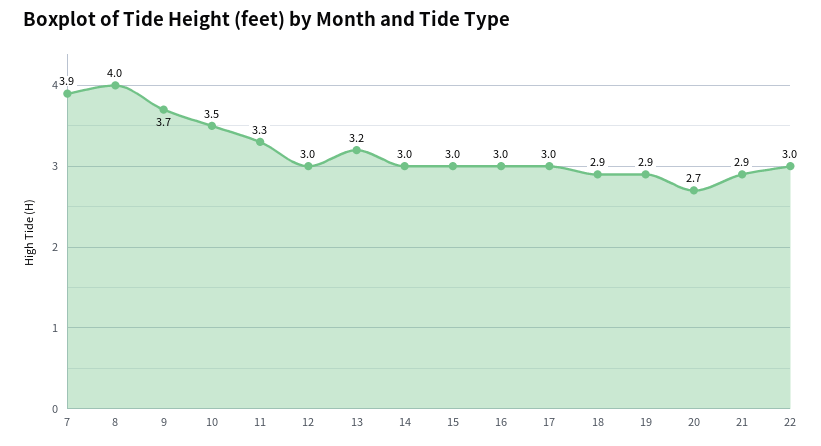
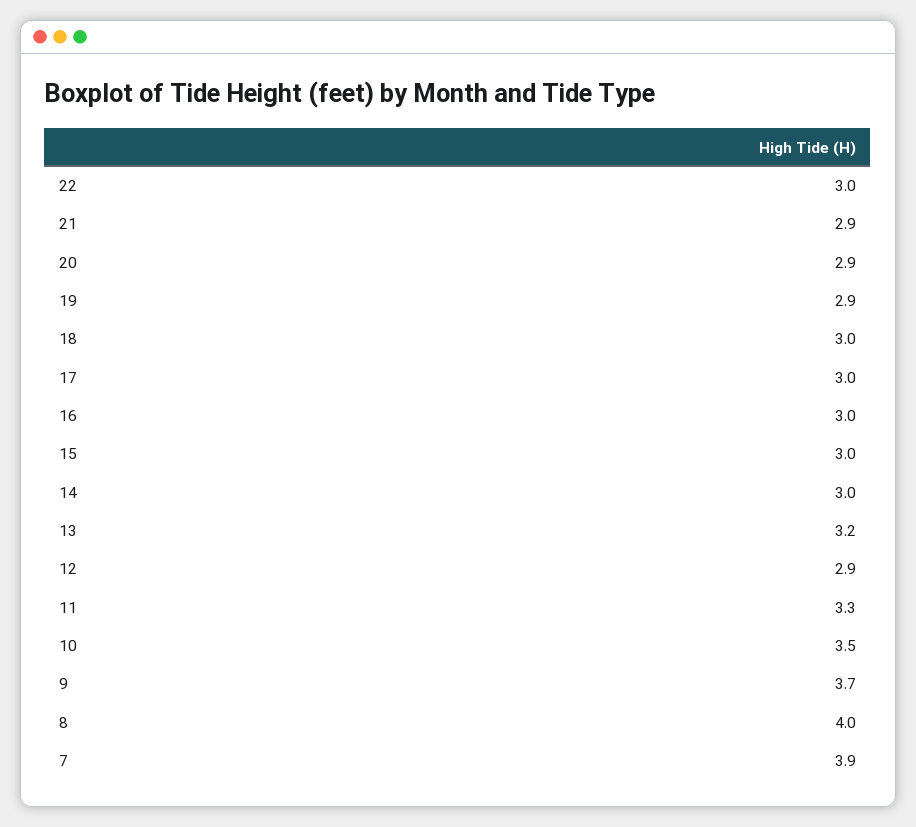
12: 3 -> 2.9
18: 2.9 -> 3
20: 2.7 -> 2.9

